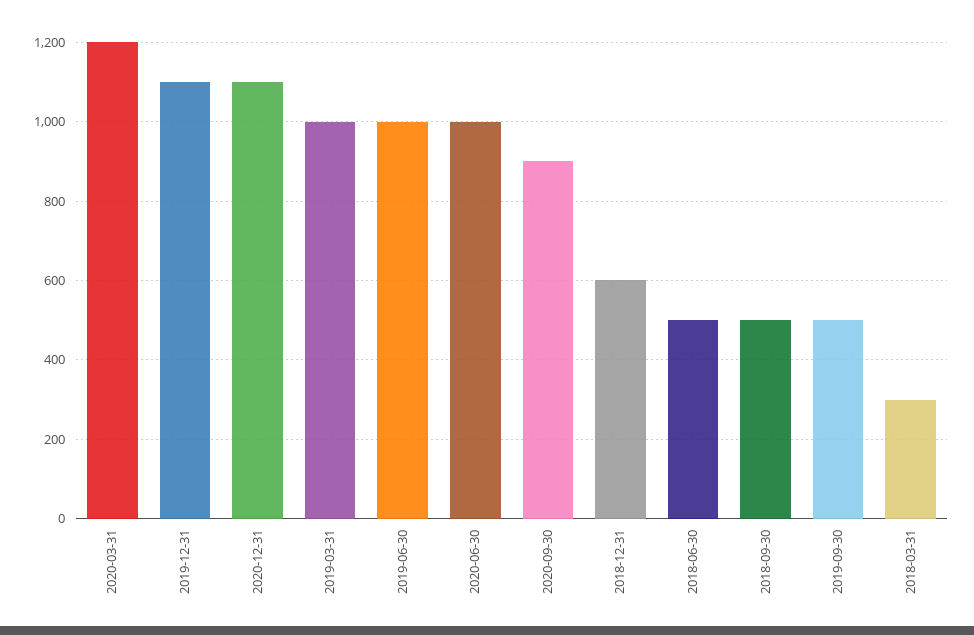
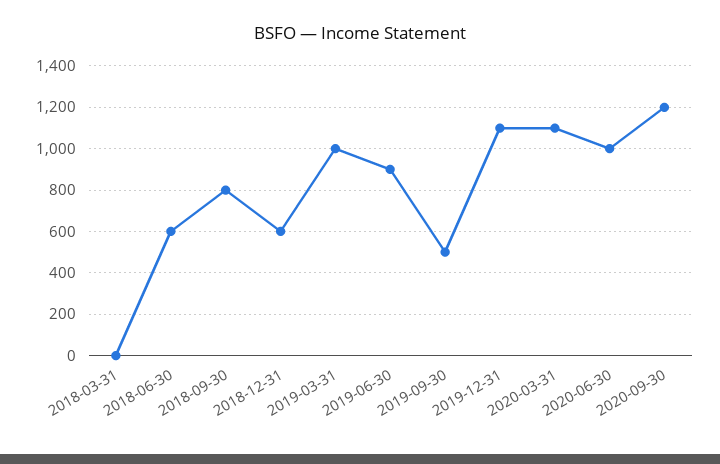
2020-03-31: 1200 -> 1100
2020-12-31: 1100 -> none
2019-06-30: 1000 -> 900
2020-09-30: 900 -> 1200
2018-06-30: 500 -> 600
2018-09-30: 500 -> 800
2018-03-31: 300 -> 0

